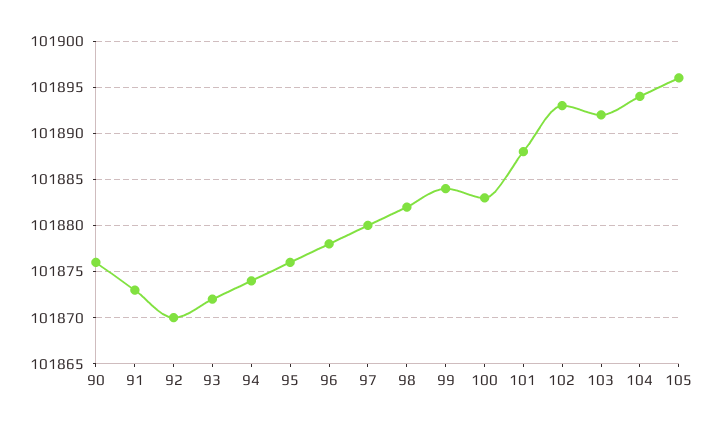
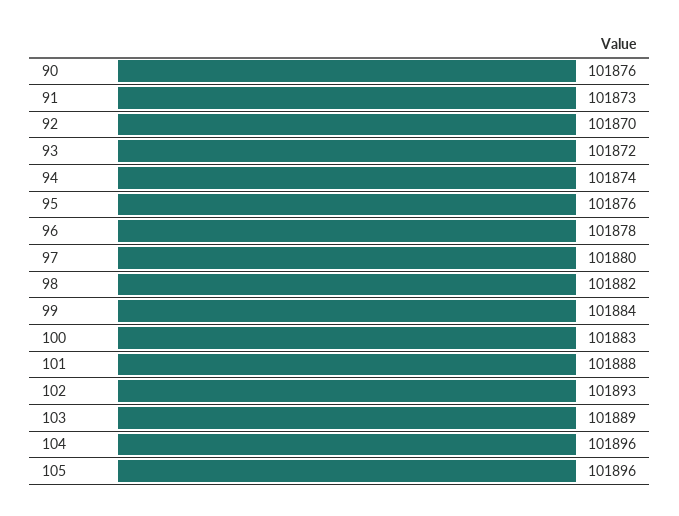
103: 101892 -> 101889
104: 101894 -> 101896

